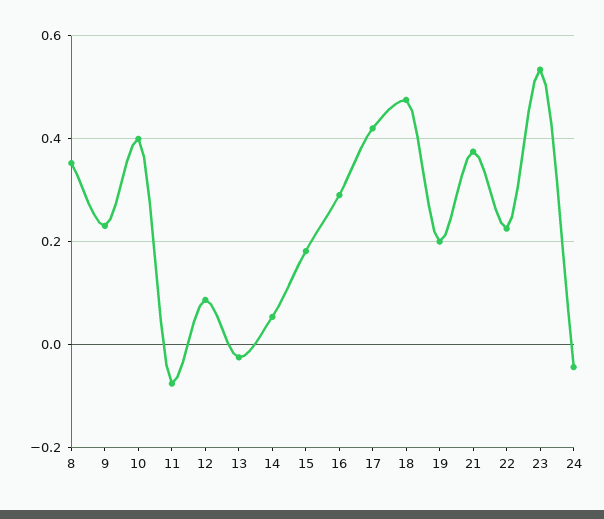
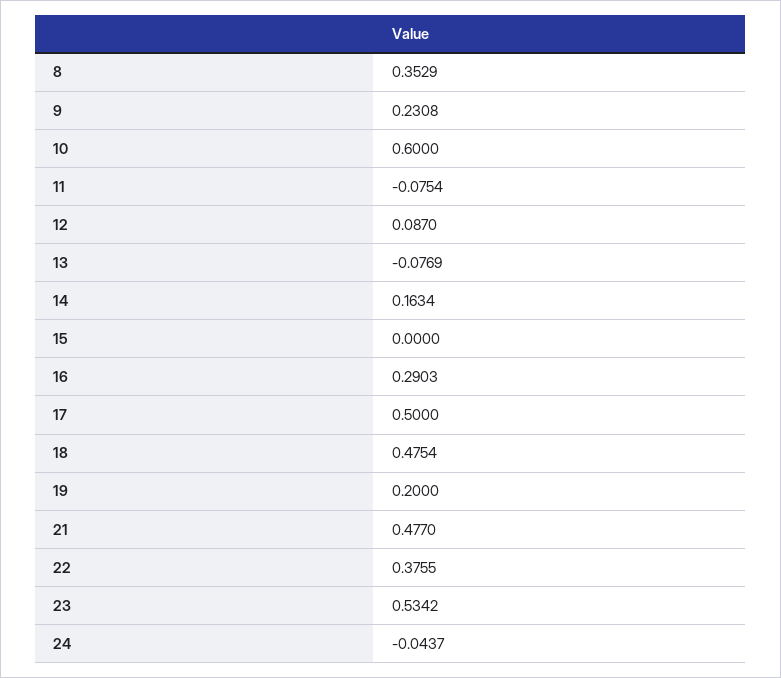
10: 0.4 -> 0.6
13: -0.02 -> -0.0769
14: 0.06 -> 0.1634
15: 0.18 -> 0
17: 0.42 -> 0.5
21: 0.38 -> 0.477
22: 0.22 -> 0.3755

